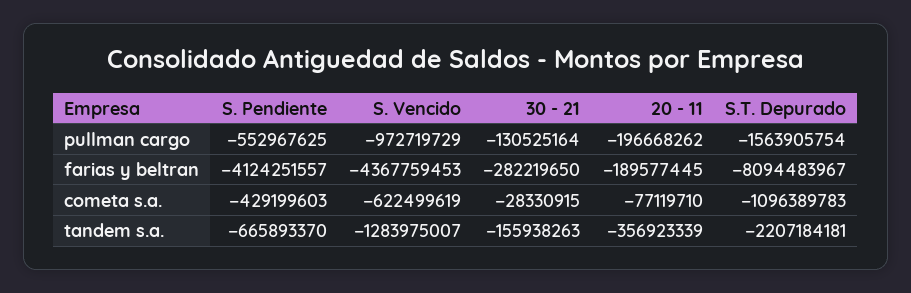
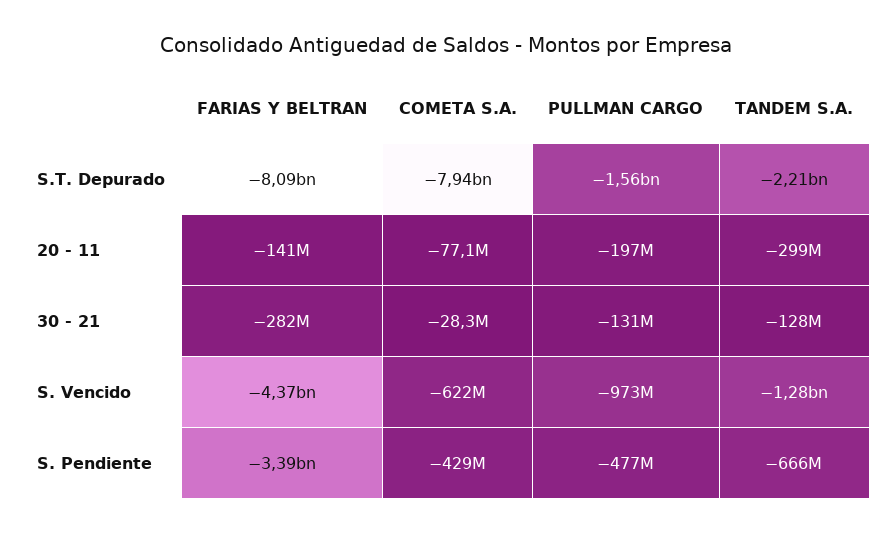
S. Pendiente, pullman cargo: -552967625 -> -477000000
S. Pendiente, farias y beltran: -4124251557 -> -3390000000
20 - 11, farias y beltran: -189577445 -> -141000000
S.T. Depurado, cometa s.a.: -1096389783 -> -7940000000
30 - 21, tandem s.a.: -155938263 -> -128000000
20 - 11, tandem s.a.: -356923339 -> -299000000

